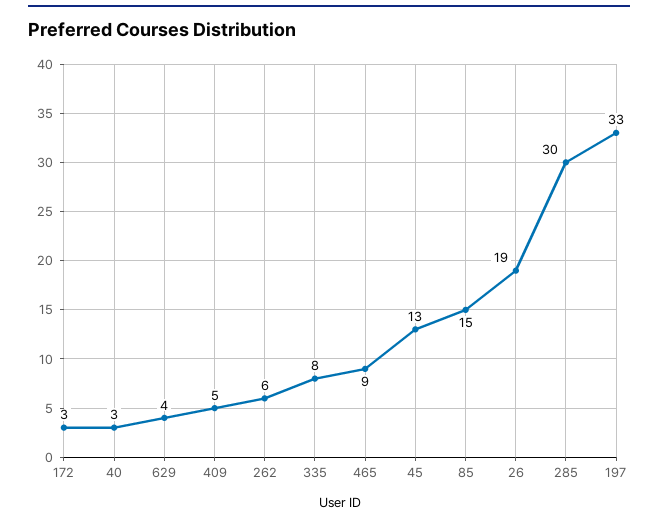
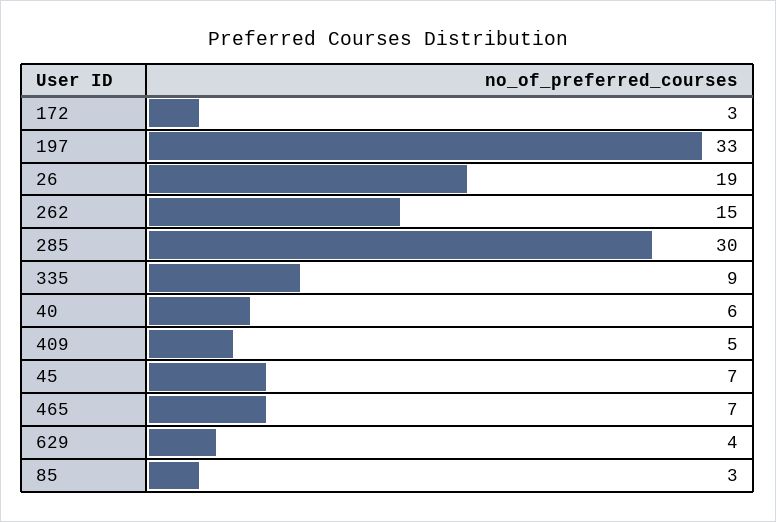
40: 3 -> 6
262: 6 -> 15
335: 8 -> 9
465: 9 -> 7
45: 13 -> 7
85: 15 -> 3

